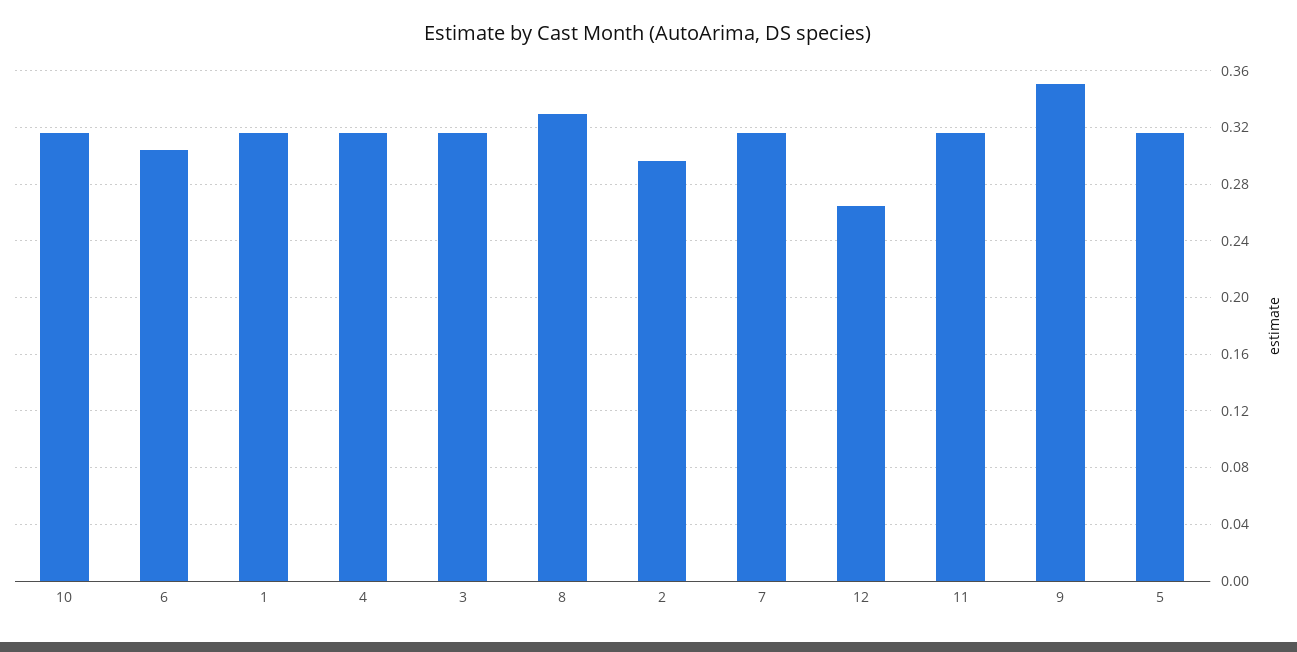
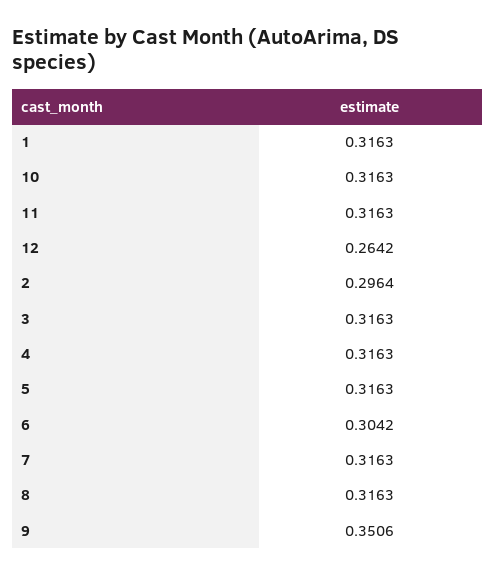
8: 0.33 -> 0.3163

